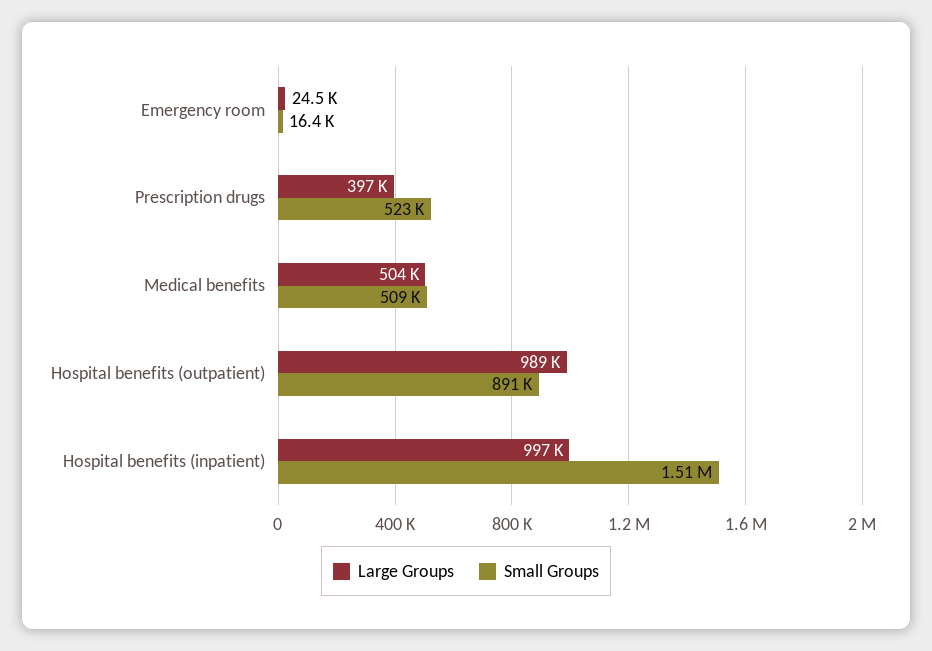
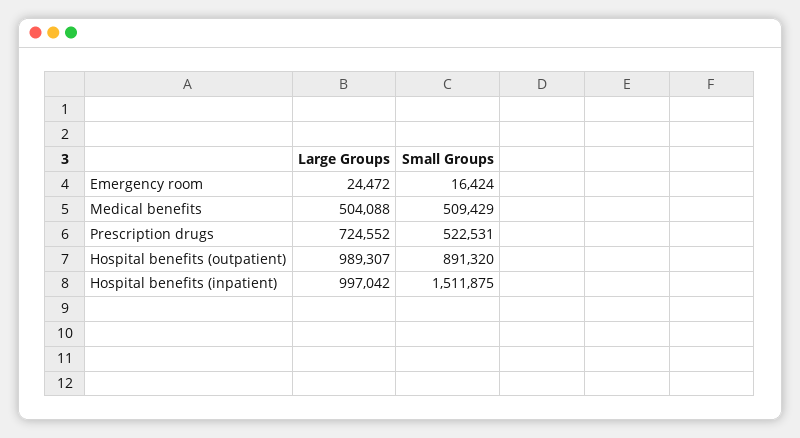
Large Groups, Prescription drugs: 397000 -> 724552

